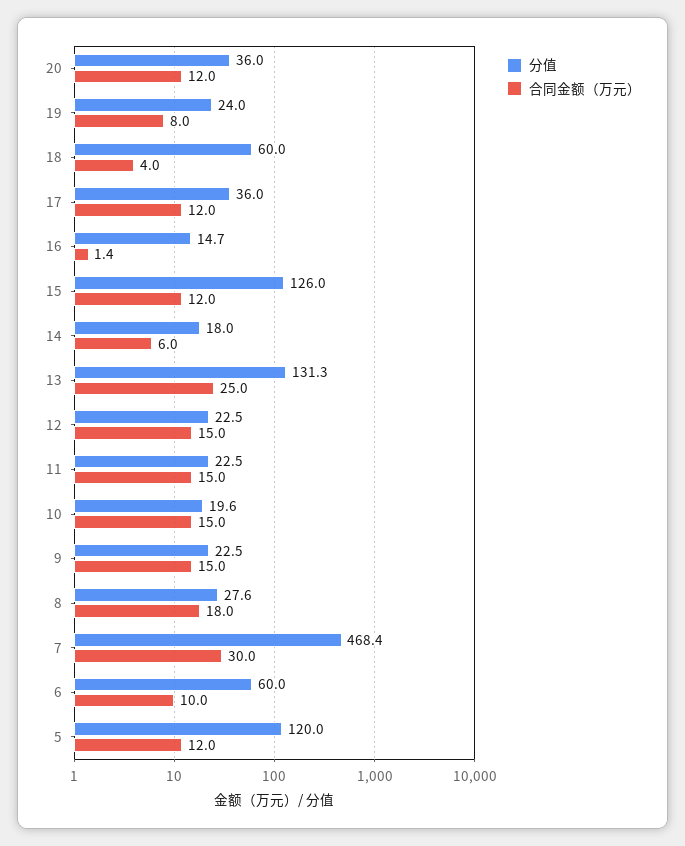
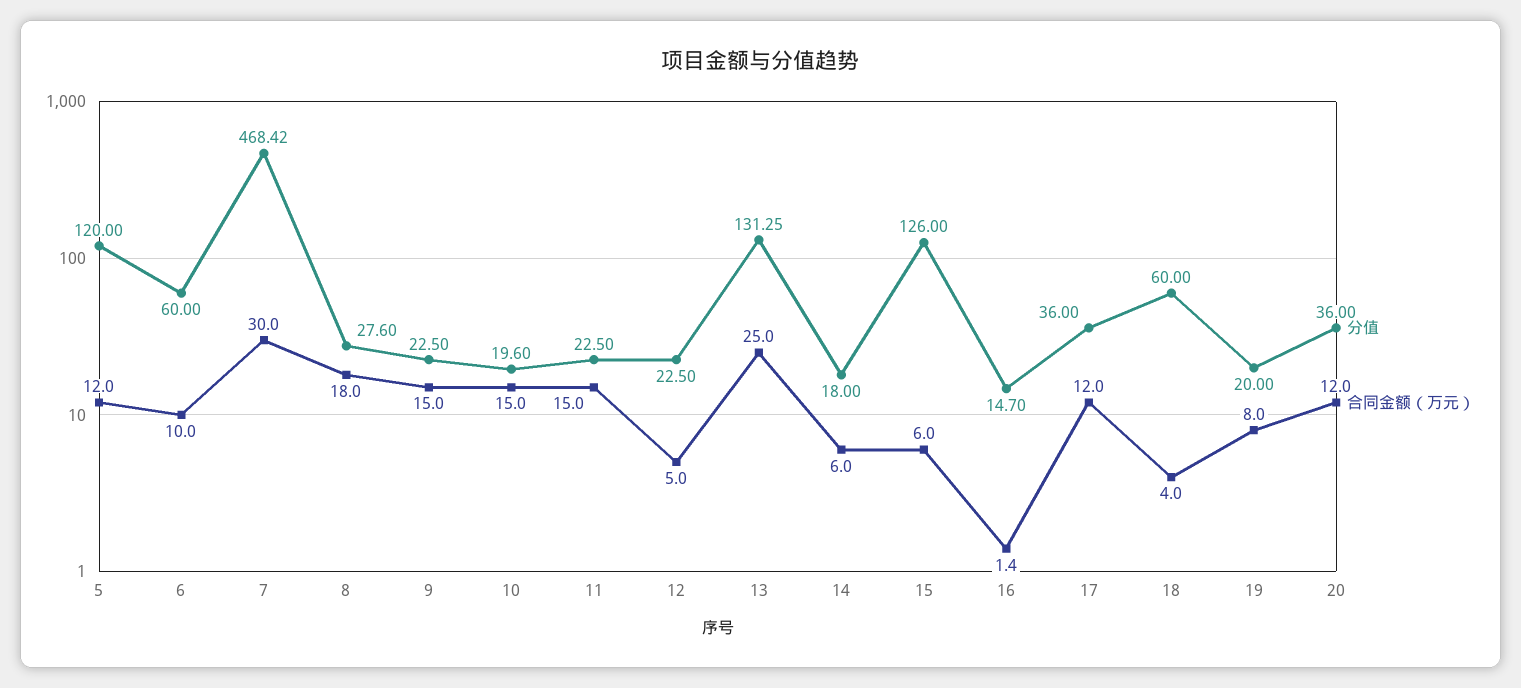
分值, 19: 24 -> 20
合同金额（万元）, 15: 12 -> 6
合同金额（万元）, 12: 15 -> 5

